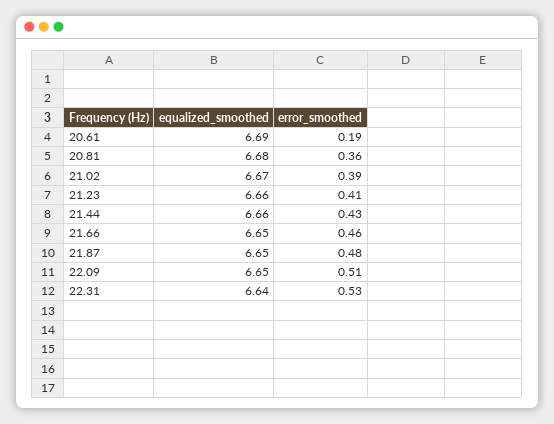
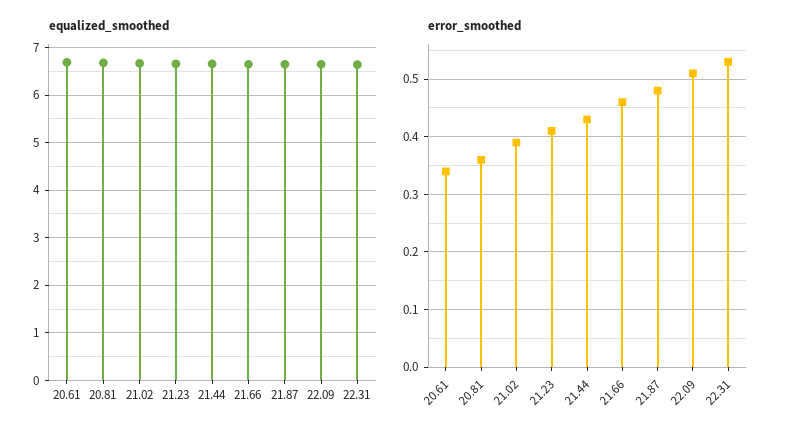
error_smoothed, 20.61: 0.19 -> 0.35

